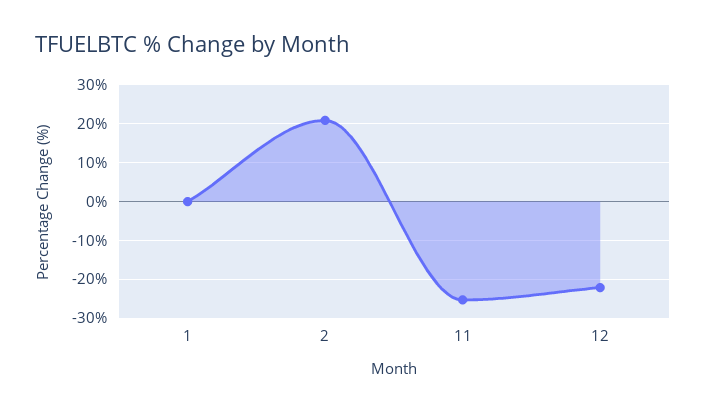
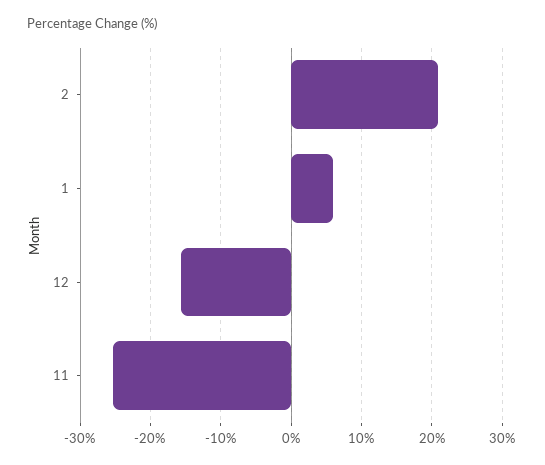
1: 0 -> 6
12: -22 -> -16

